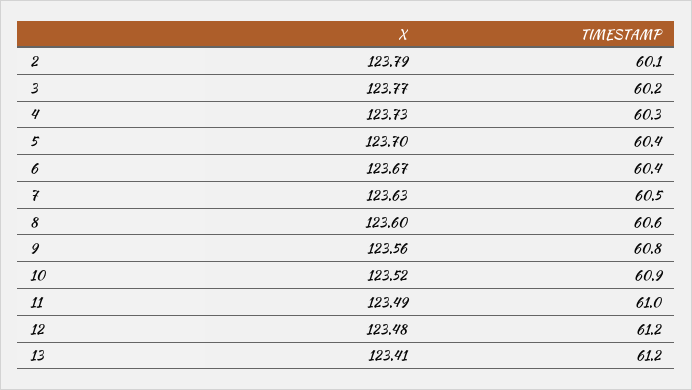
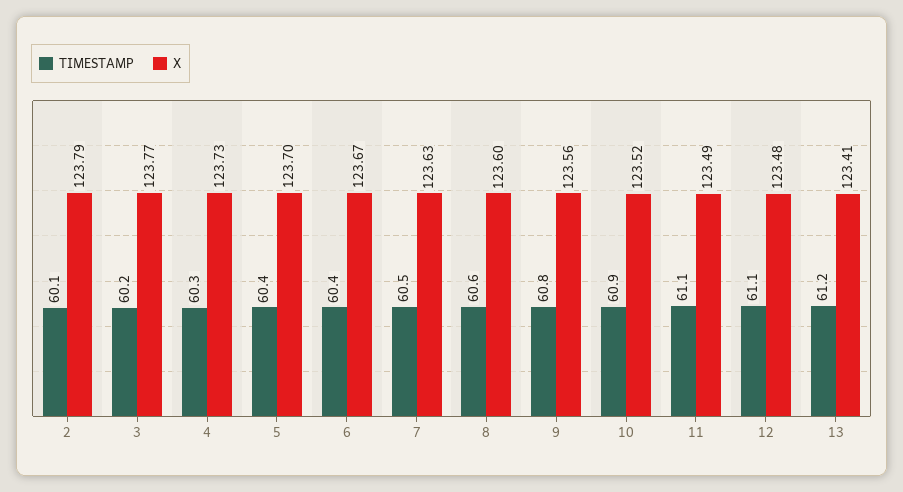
TIMESTAMP, 11: 61 -> 61.1
TIMESTAMP, 12: 61.2 -> 61.1

